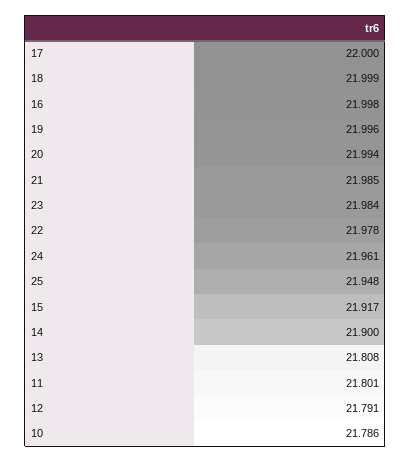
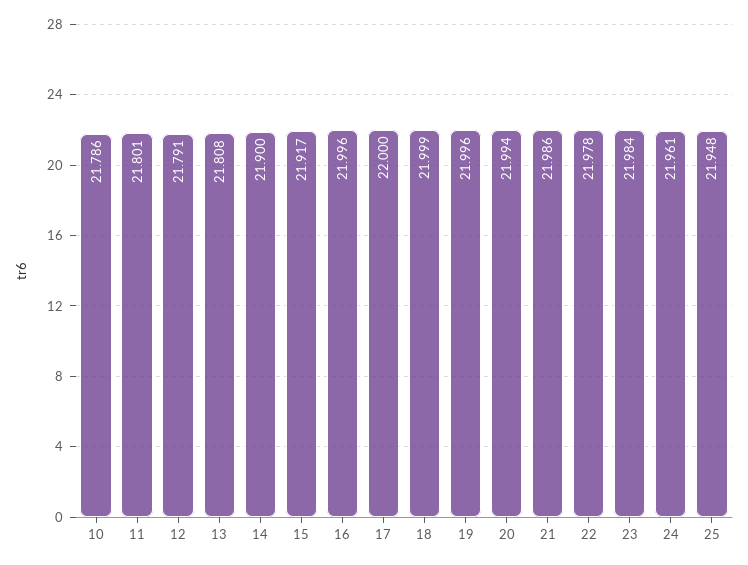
16: 21.998 -> 21.996
21: 21.985 -> 21.986

